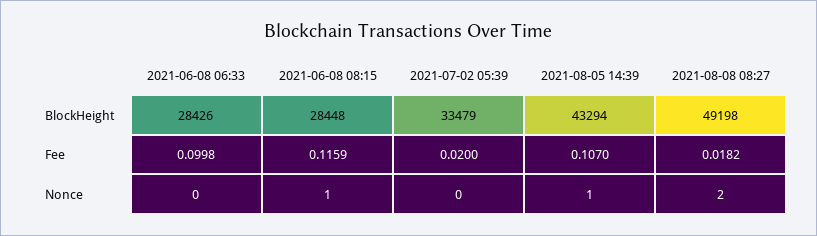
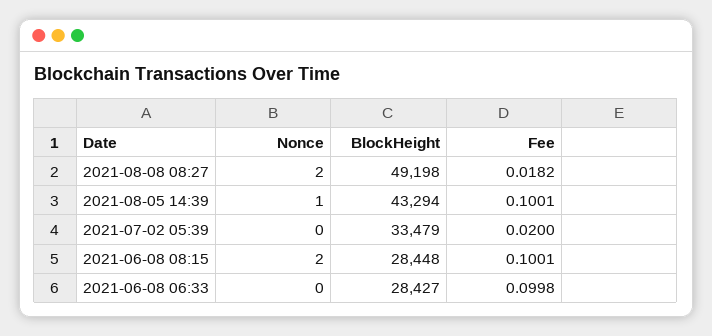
2021-06-08 06:33, BlockHeight: 28426 -> 28427
2021-06-08 08:15, Fee: 0.1159 -> 0.1001
2021-08-05 14:39, Fee: 0.107 -> 0.1001
2021-06-08 08:15, Nonce: 1 -> 2

